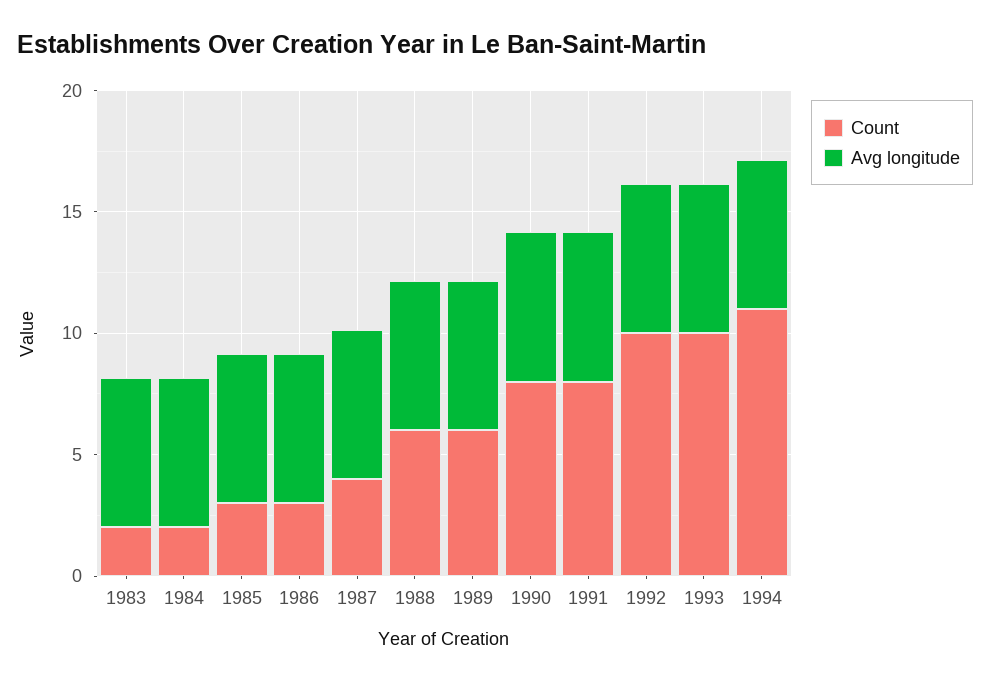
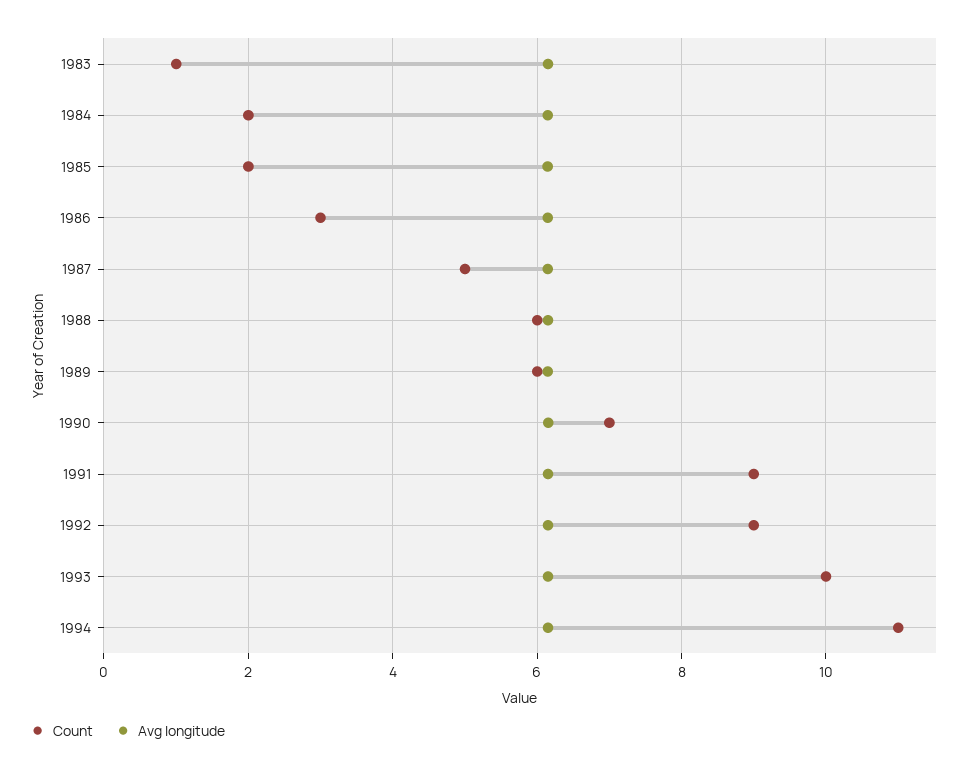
Count, 1983: 2 -> 1
Count, 1985: 3 -> 2
Count, 1987: 4 -> 5
Count, 1990: 8 -> 7
Count, 1991: 8 -> 9
Count, 1992: 10 -> 9

